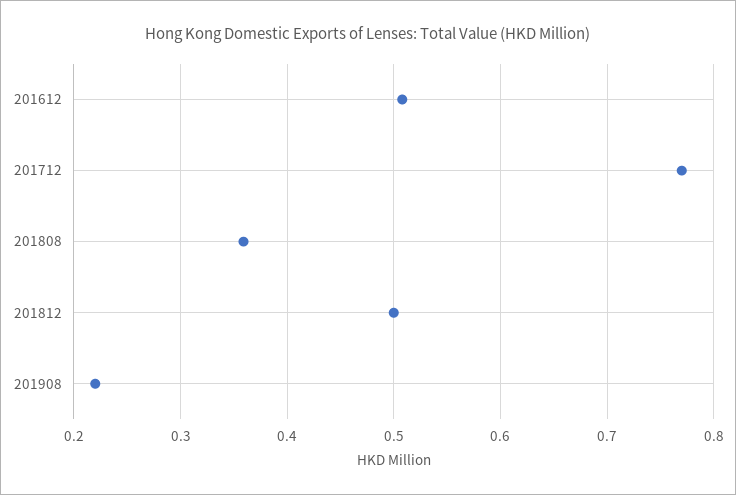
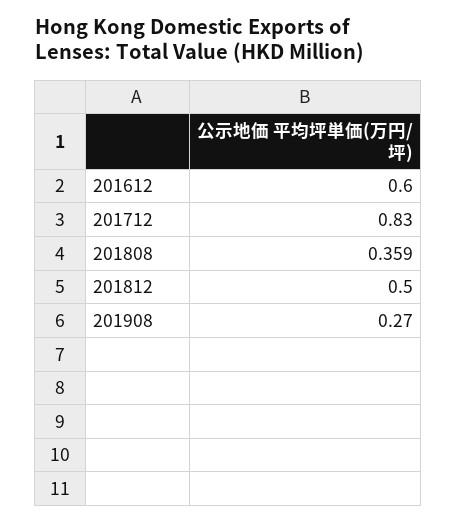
201612: 0.51 -> 0.6
201712: 0.77 -> 0.83
201908: 0.22 -> 0.27

